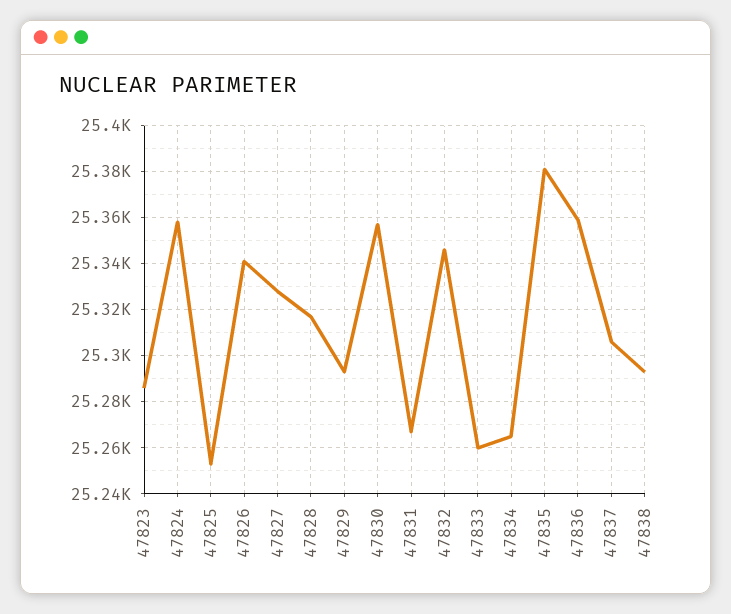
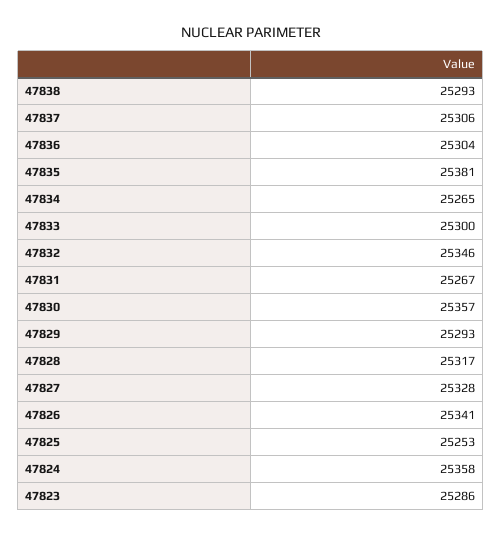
47833: 25260 -> 25300
47836: 25360 -> 25304

